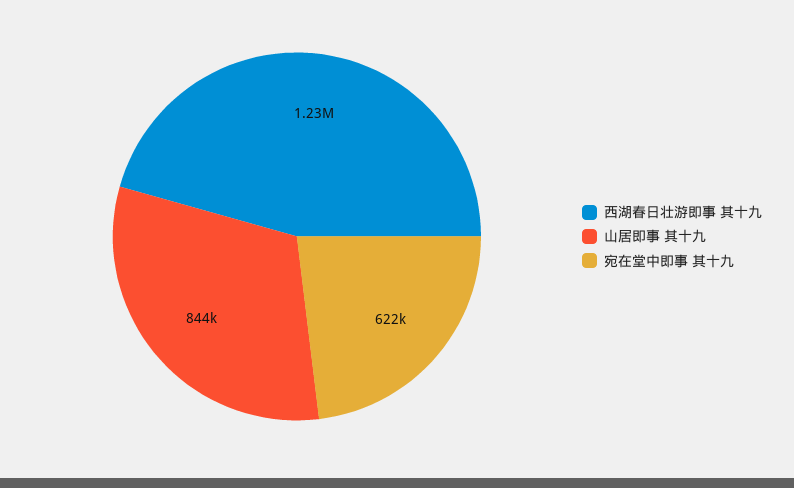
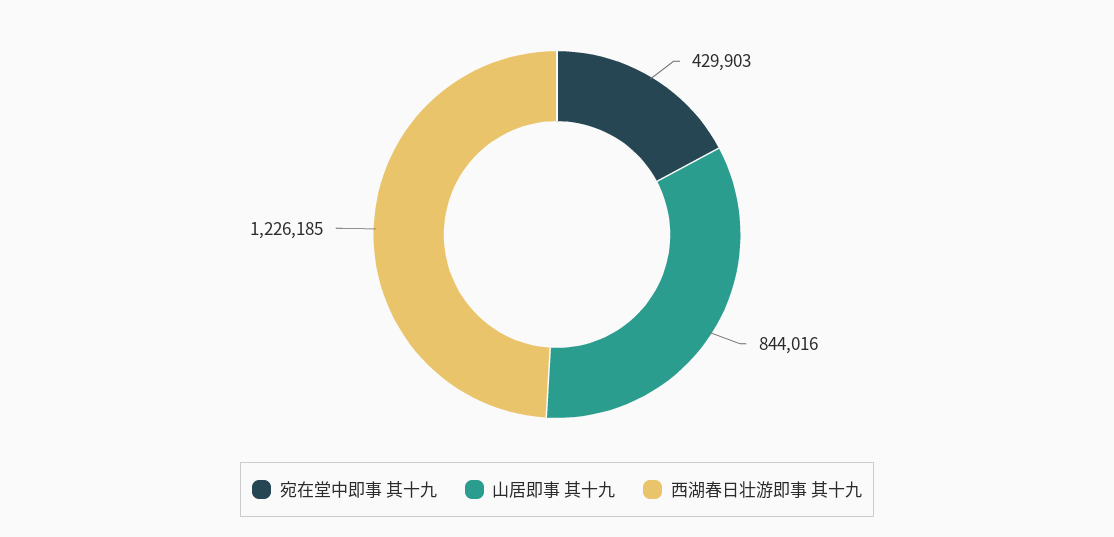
宛在堂中即事 其十九: 622000 -> 429903

